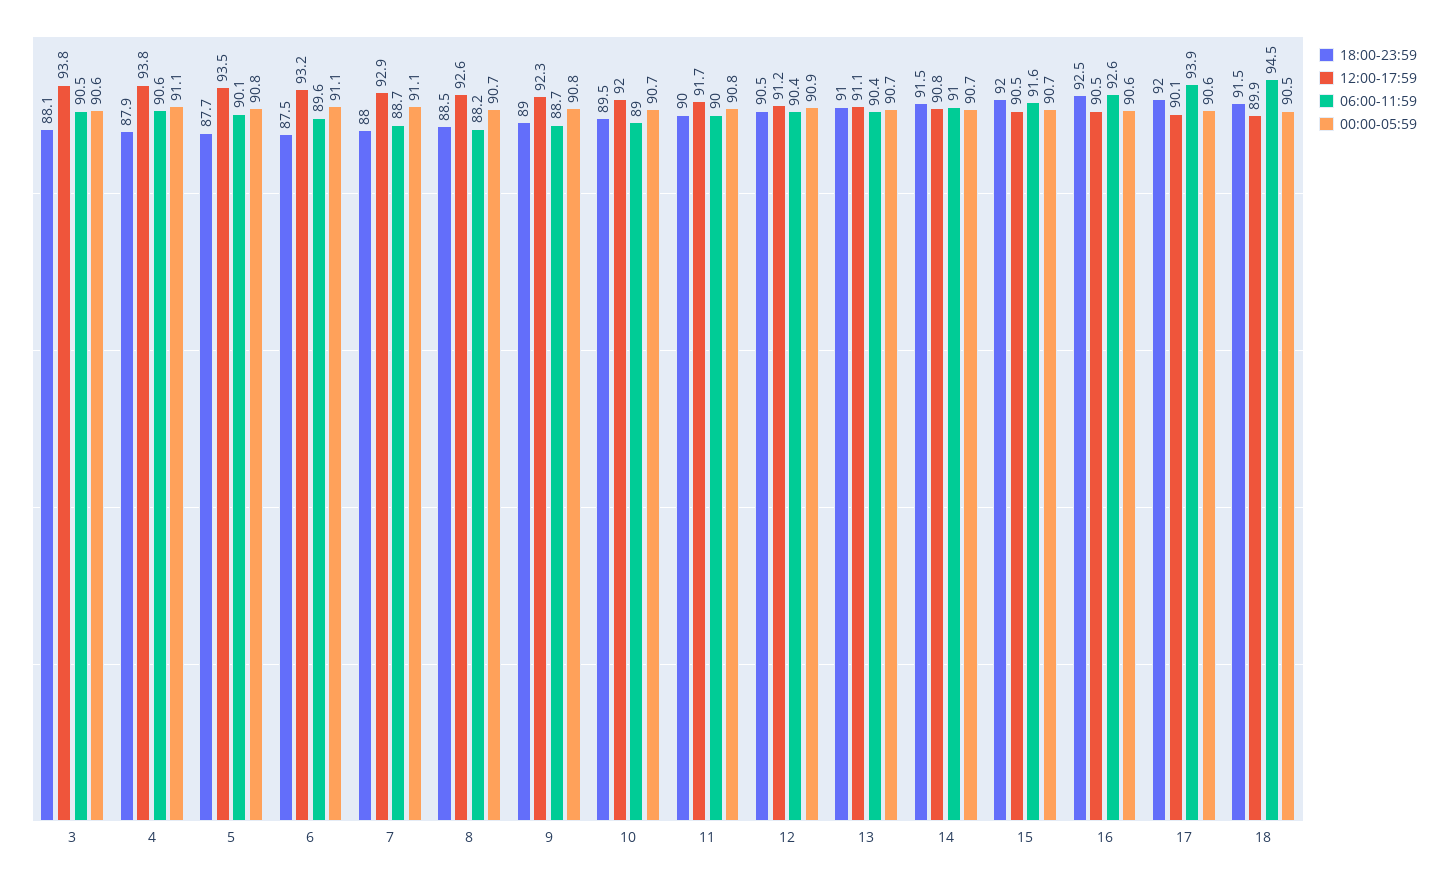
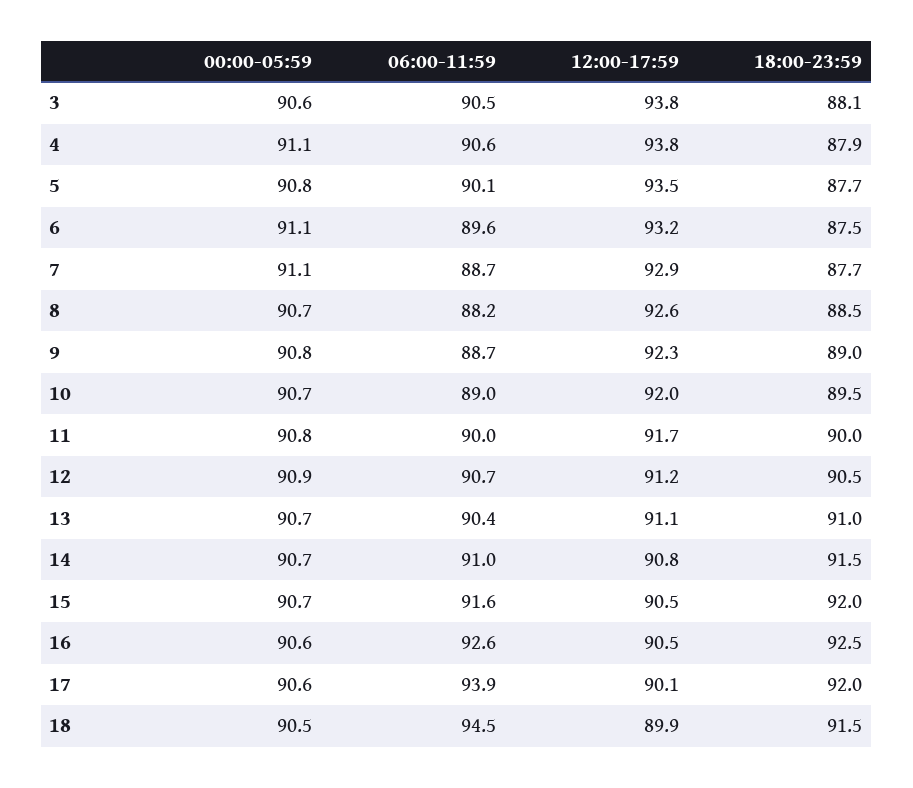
18:00-23:59, 7: 88 -> 87.7
06:00-11:59, 12: 90.4 -> 90.7

